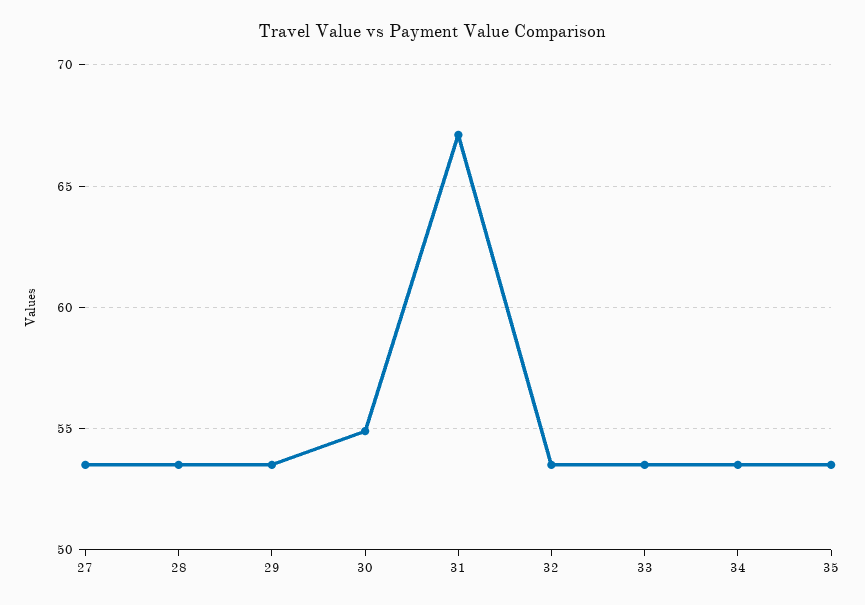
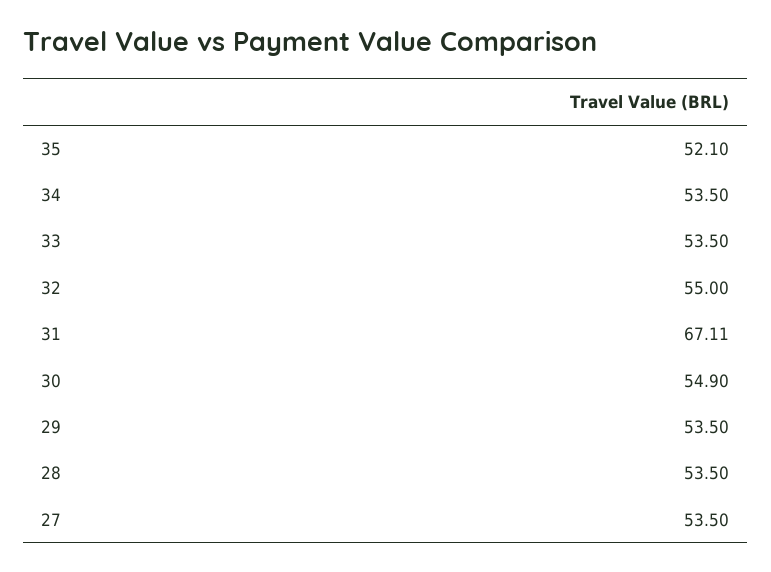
32: 53.5 -> 55
35: 53.5 -> 52.1

